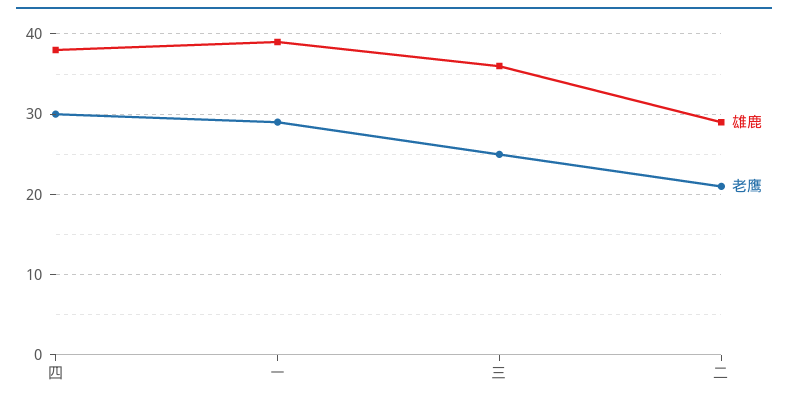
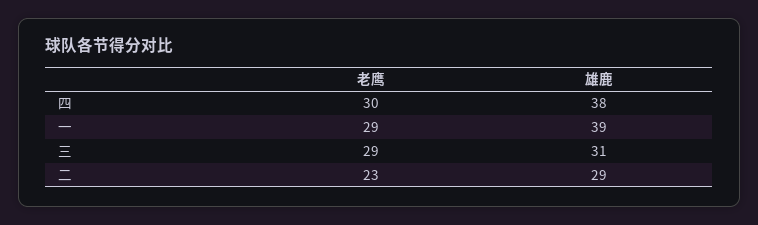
雄鹿, 三: 36 -> 31
老鹰, 三: 25 -> 29
老鹰, 二: 21 -> 23

